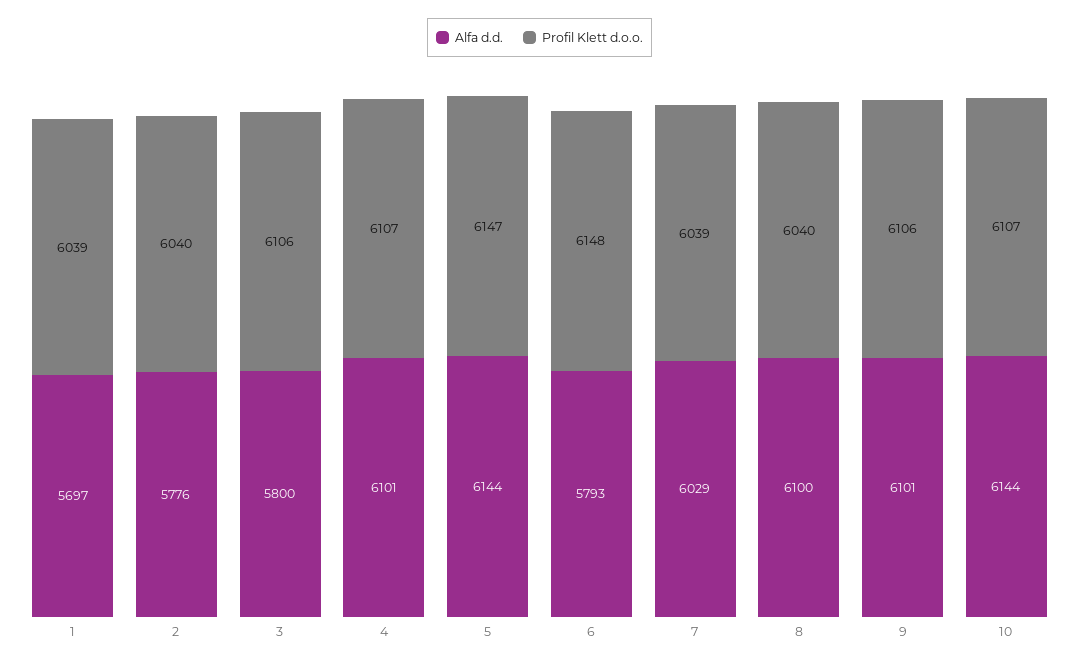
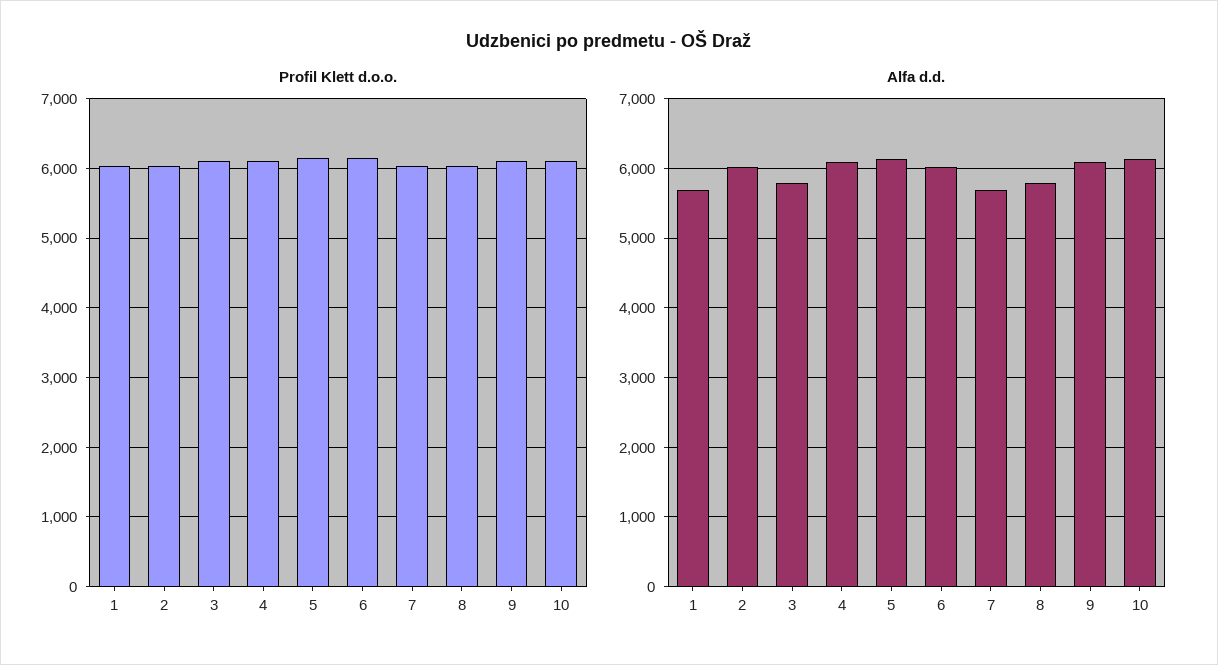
Alfa d.d., 2: 5776 -> 6000
Alfa d.d., 6: 5793 -> 6000
Alfa d.d., 7: 6029 -> 5700
Alfa d.d., 8: 6100 -> 5800

